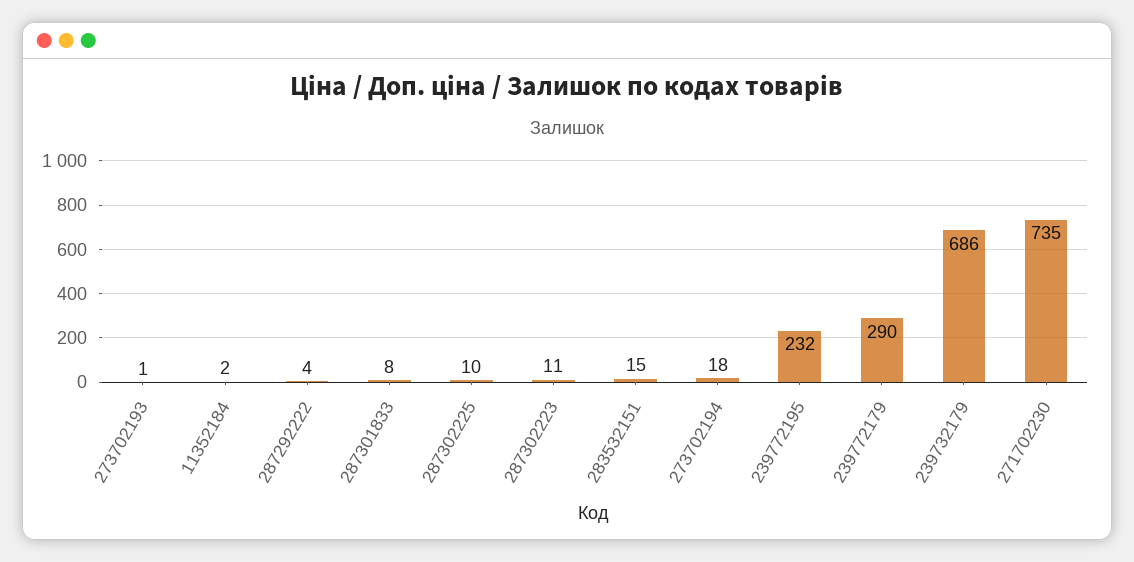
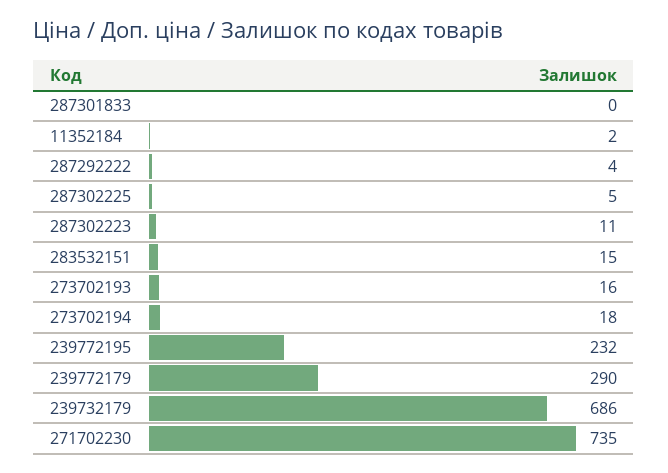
273702193: 1 -> 16
287301833: 8 -> 0
287302225: 10 -> 5

